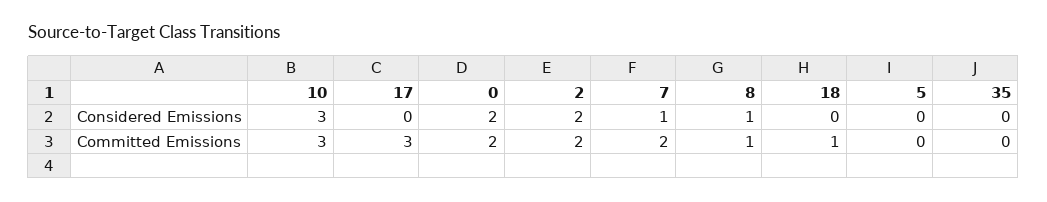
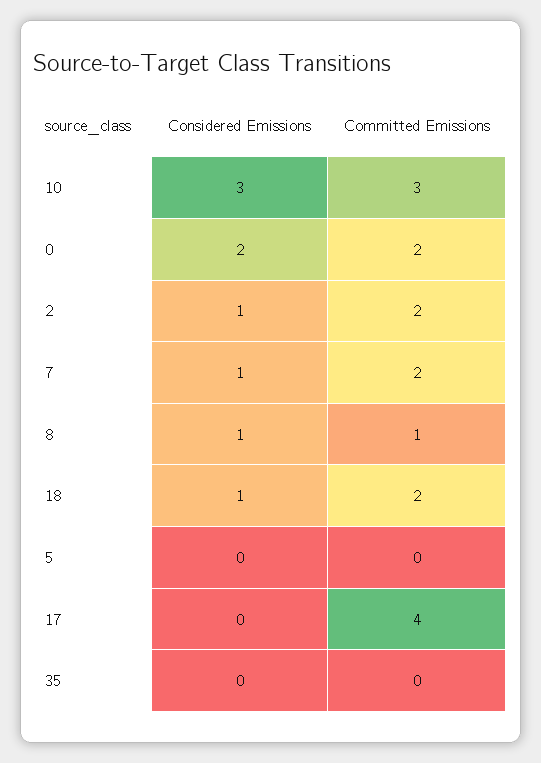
2, Considered Emissions: 2 -> 1
18, Considered Emissions: 0 -> 1
17, Committed Emissions: 3 -> 4
18, Committed Emissions: 1 -> 2

